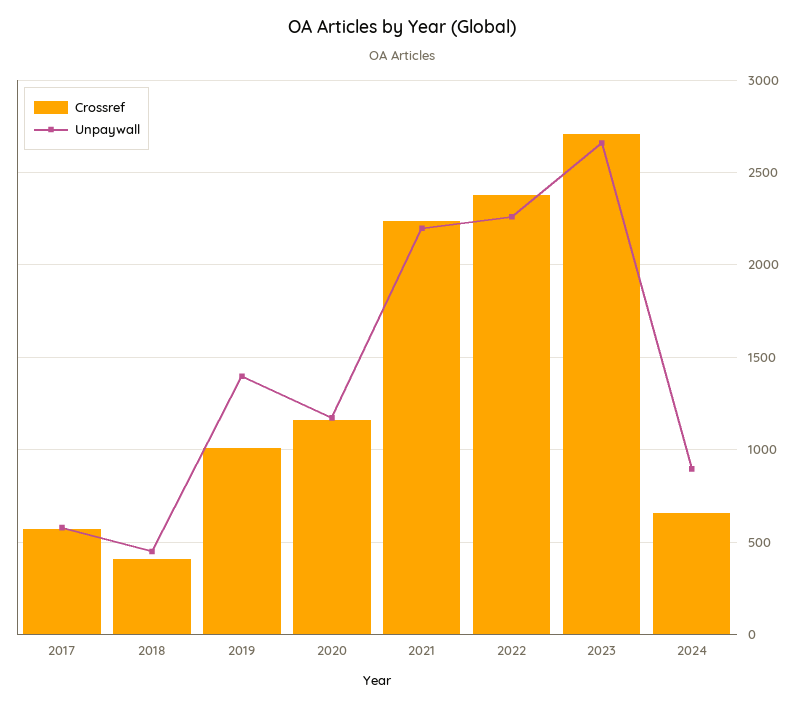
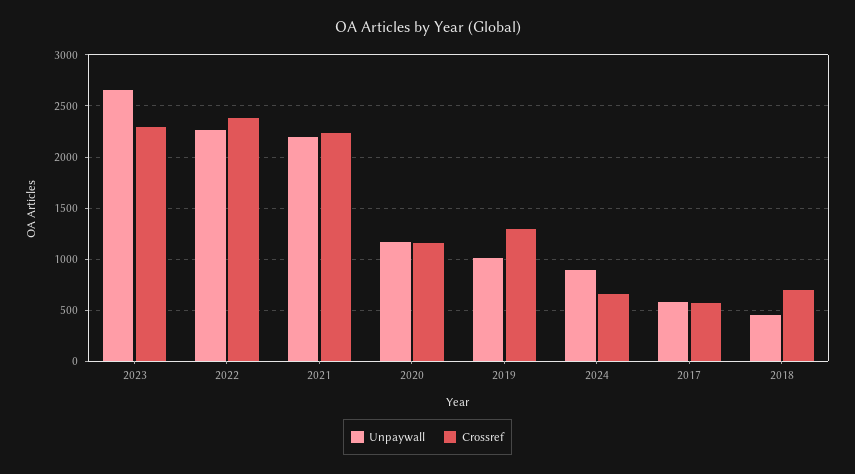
Crossref, 2018: 400 -> 700
Crossref, 2019: 1000 -> 1300
Unpaywall, 2019: 1400 -> 1000
Crossref, 2023: 2700 -> 2300

